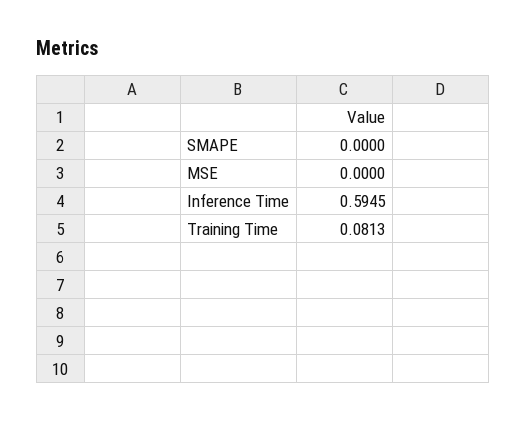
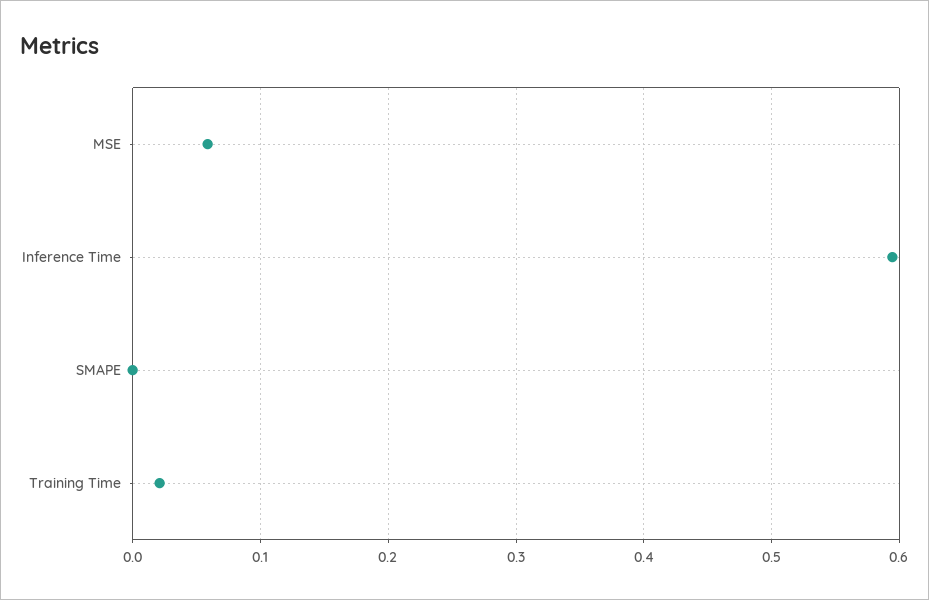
MSE: 0 -> 0.06
Training Time: 0.0813 -> 0.02

